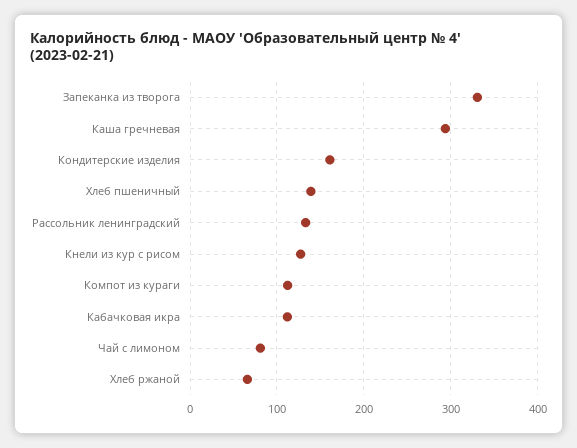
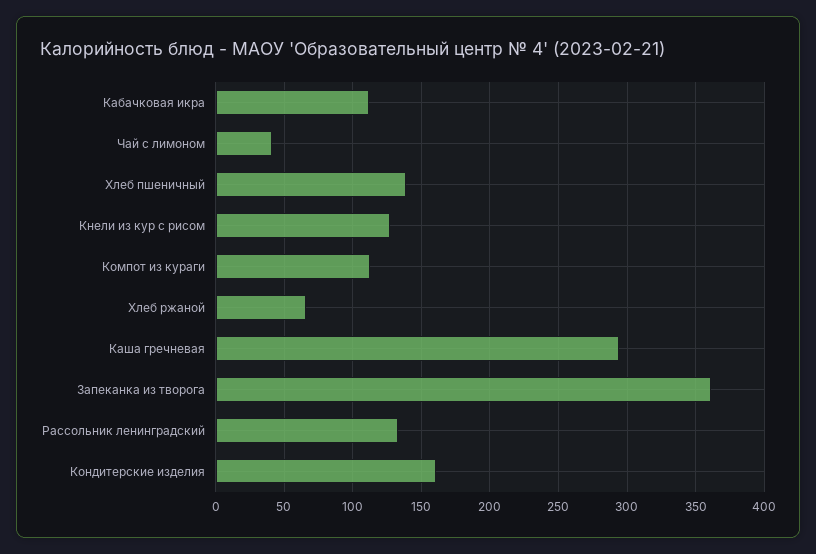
Запеканка из творога: 330 -> 360
Чай с лимоном: 80 -> 40

